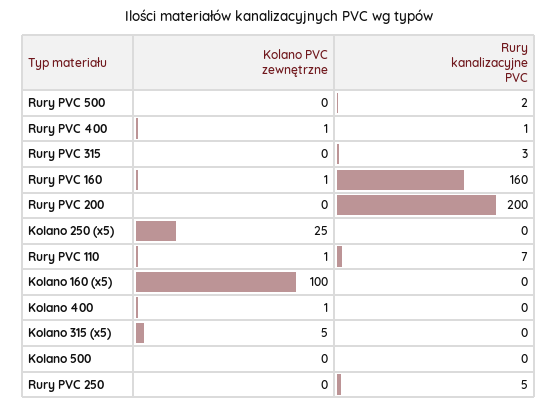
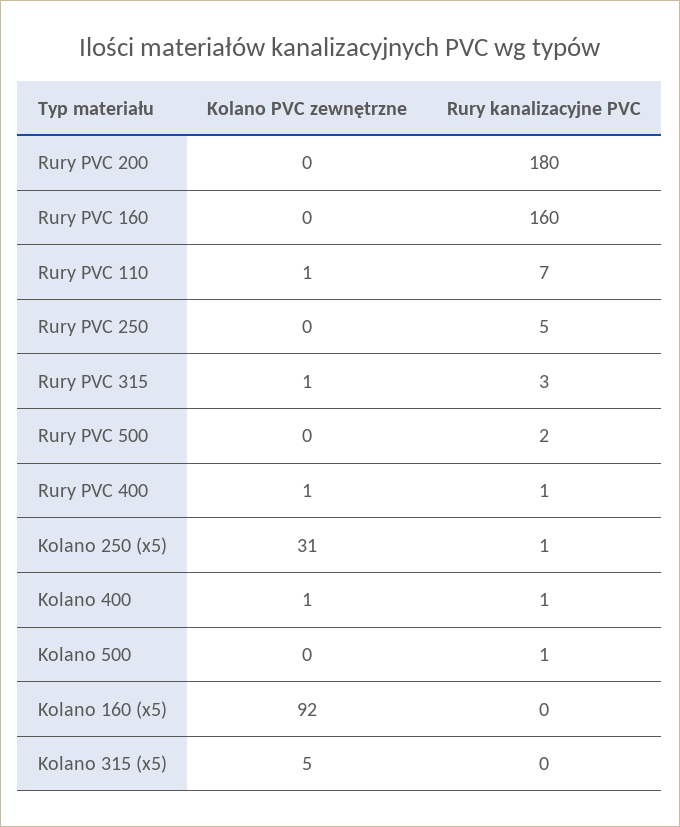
Kolano PVC zewnętrzne, Rury PVC 315: 0 -> 1
Kolano PVC zewnętrzne, Rury PVC 160: 1 -> 0
Rury kanalizacyjne PVC, Rury PVC 200: 200 -> 180
Kolano PVC zewnętrzne, Kolano 250 (x5): 25 -> 31
Rury kanalizacyjne PVC, Kolano 250 (x5): 0 -> 1
Kolano PVC zewnętrzne, Kolano 160 (x5): 100 -> 92
Rury kanalizacyjne PVC, Kolano 400: 0 -> 1
Rury kanalizacyjne PVC, Kolano 500: 0 -> 1

